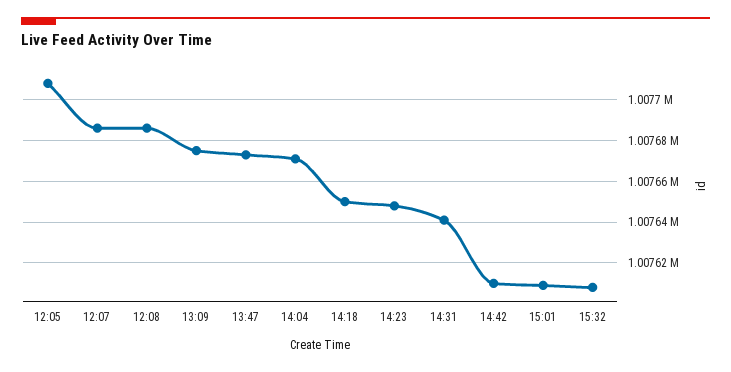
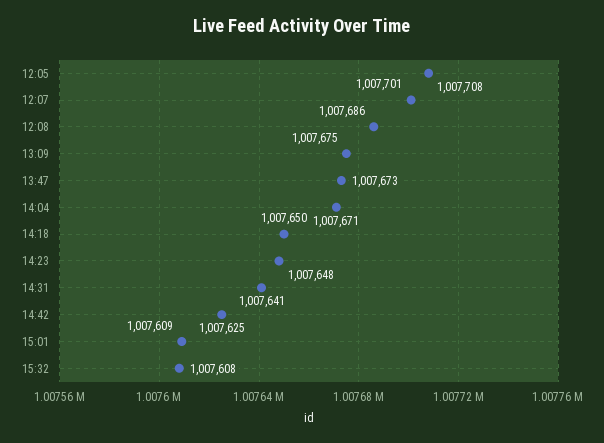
12:07: 1007685 -> 1007701
14:42: 1007610 -> 1007625

